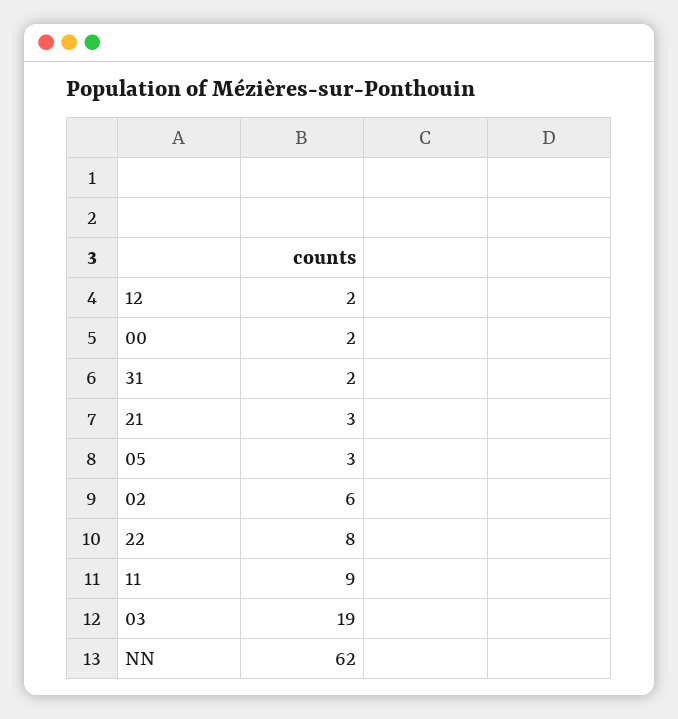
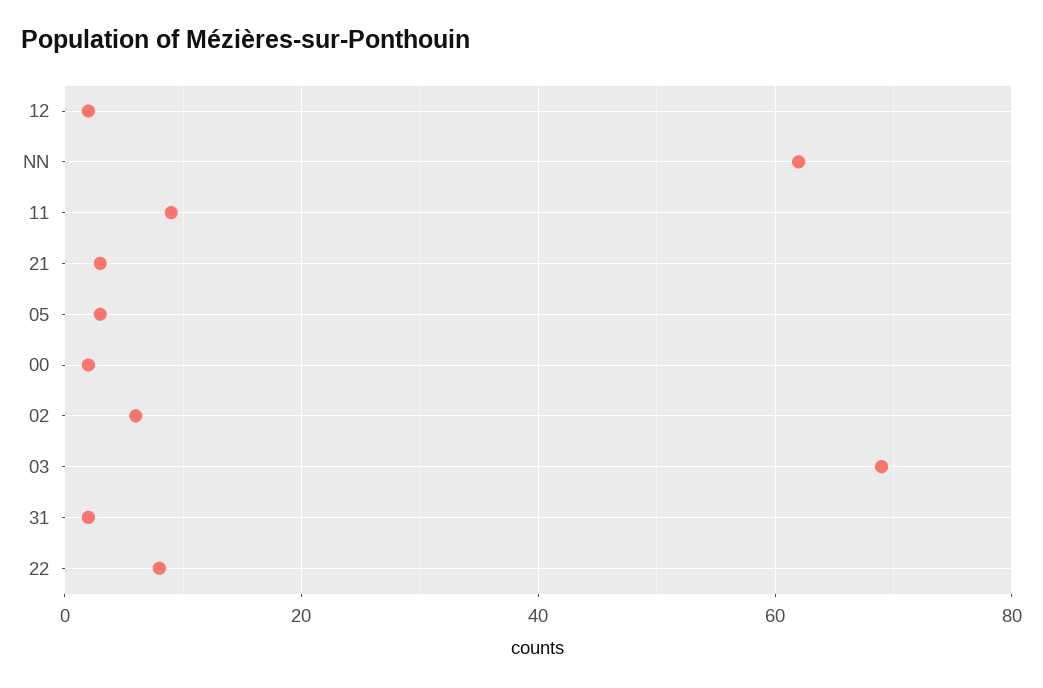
03: 19 -> 70

